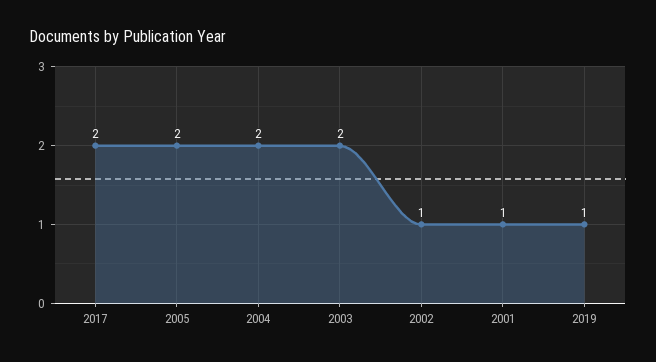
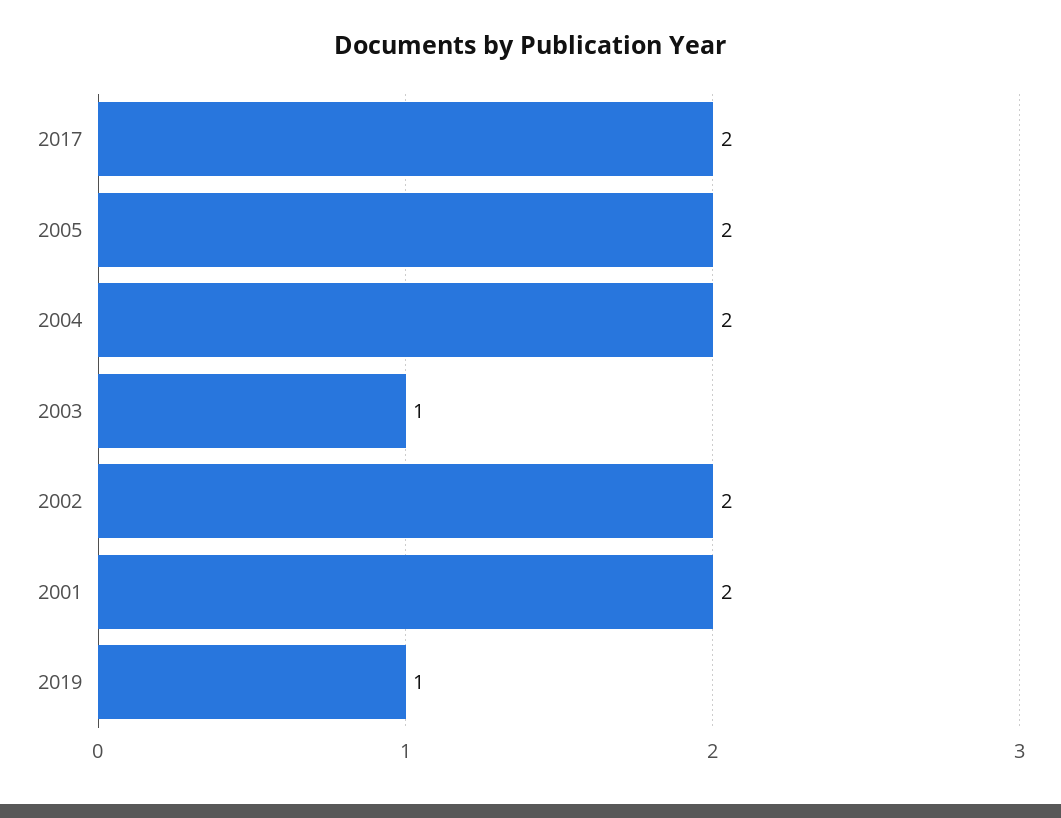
2003: 2 -> 1
2002: 1 -> 2
2001: 1 -> 2

